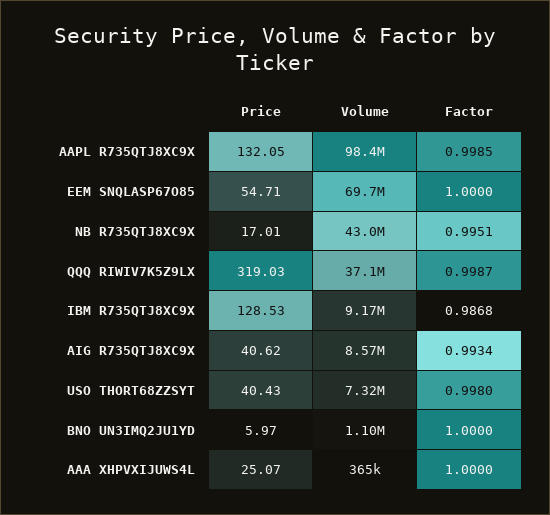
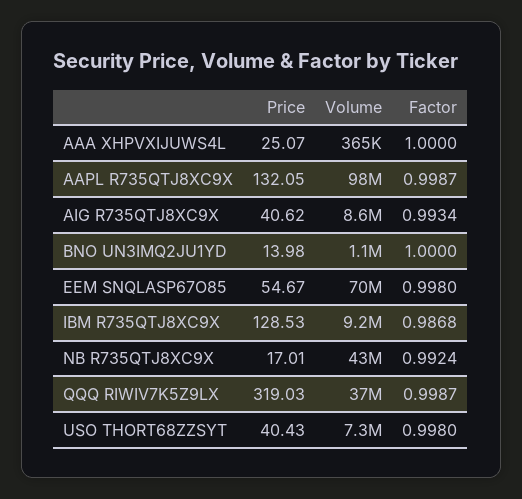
Factor, AAPL R735QTJ8XC9X: 0.9985 -> 0.9987
Price, EEM SNQLASP67O85: 54.71 -> 54.67
Factor, EEM SNQLASP67O85: 1 -> 0.998
Factor, NB R735QTJ8XC9X: 0.9951 -> 0.9924
Price, BNO UN3IMQ2JU1YD: 5.97 -> 13.98

